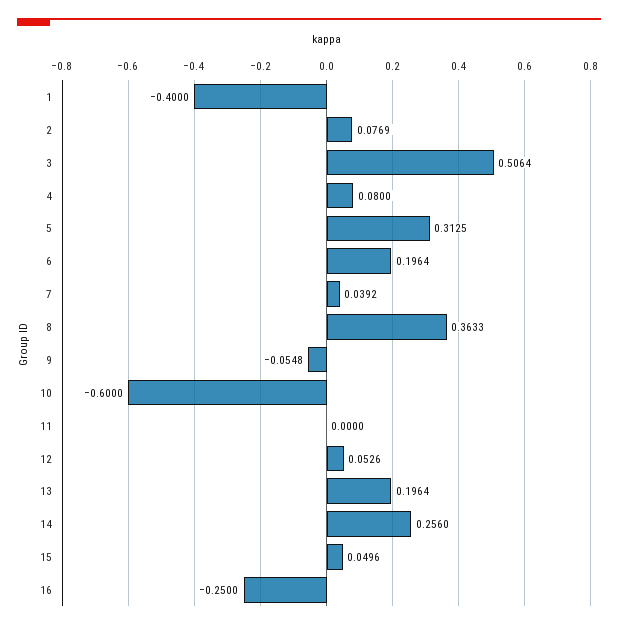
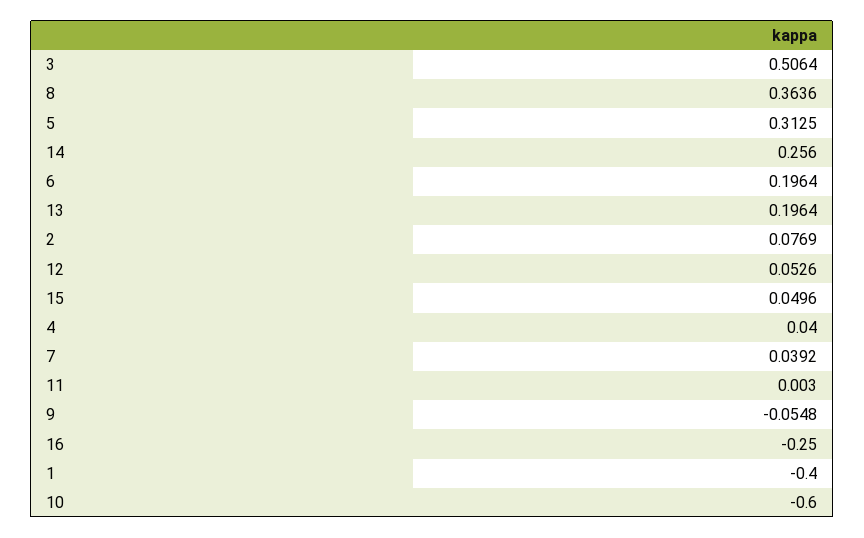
4: 0.08 -> 0.04
8: 0.3633 -> 0.3636
11: 0 -> 0.003

